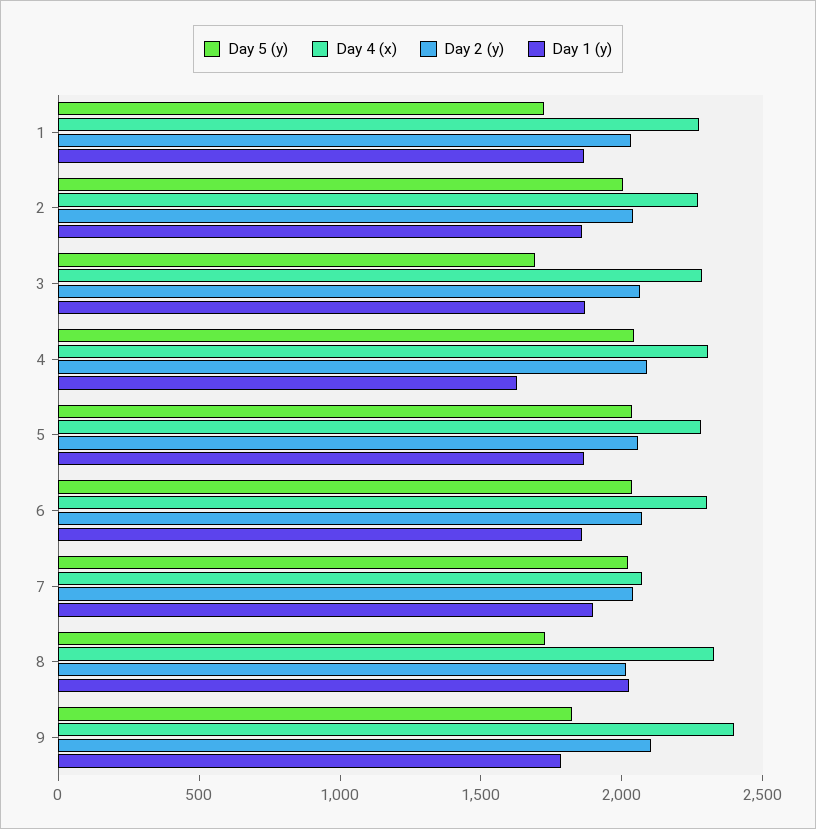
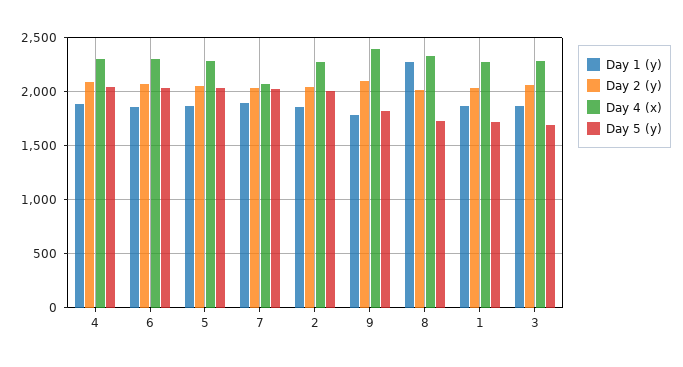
Day 1 (y), 4: 1600 -> 1900
Day 1 (y), 8: 2000 -> 2300

